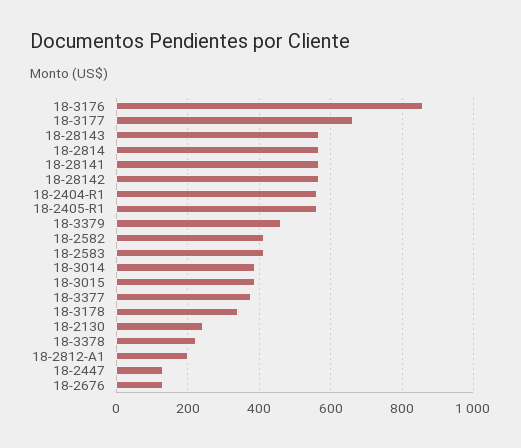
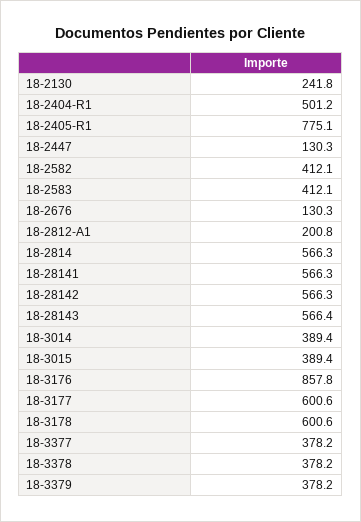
18-3177: 660 -> 600.6
18-2404-R1: 560 -> 501.2
18-2405-R1: 560 -> 775.1
18-3379: 460 -> 378.2
18-3178: 340 -> 600.6
18-3378: 220 -> 378.2

